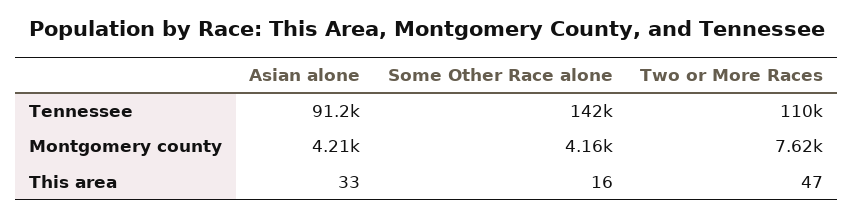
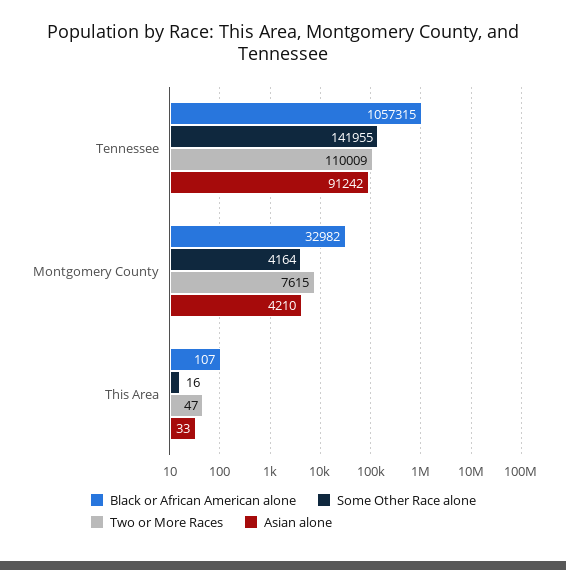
Black or African American alone, Tennessee: none -> 1057315
Black or African American alone, Montgomery county: none -> 32982
Black or African American alone, This area: none -> 107

